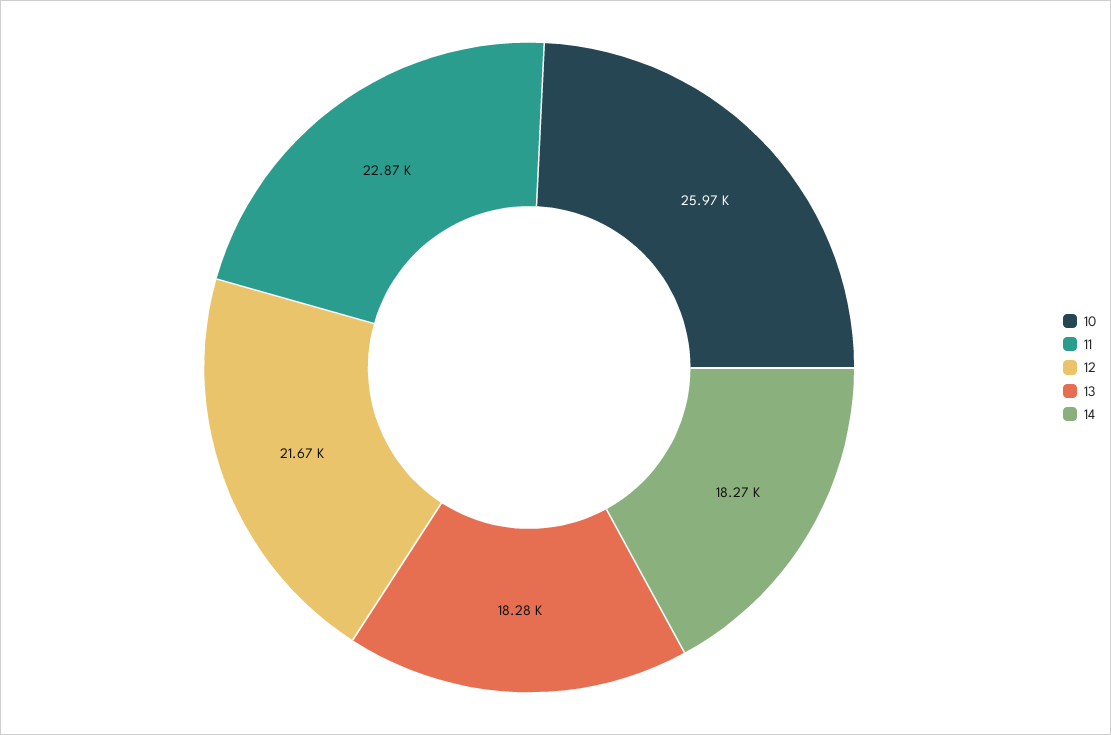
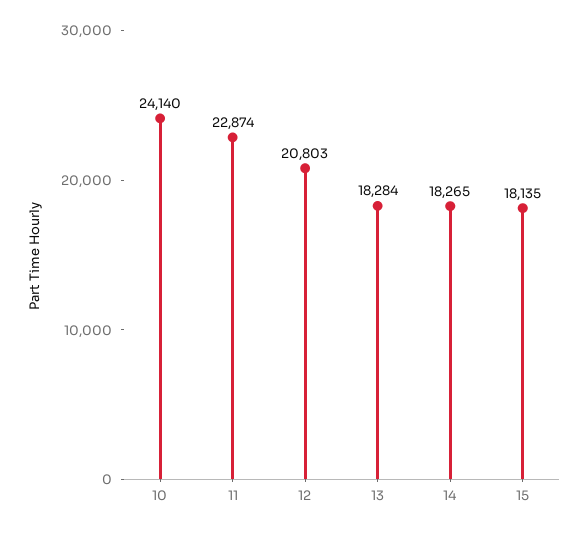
10: 25970 -> 24140
12: 21670 -> 20803
15: none -> 18135

